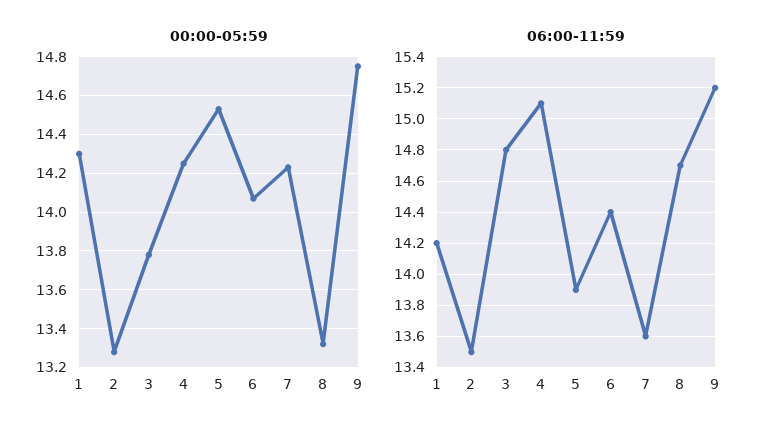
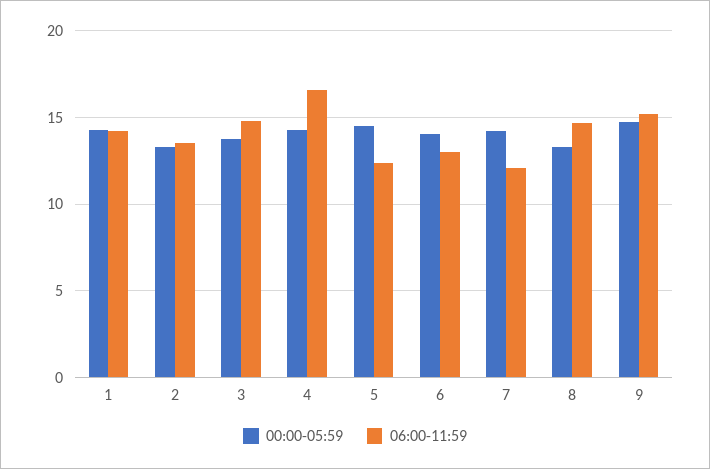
06:00-11:59, 4: 15.1 -> 16.5
06:00-11:59, 5: 13.9 -> 12.5
06:00-11:59, 6: 14.4 -> 13
06:00-11:59, 7: 13.6 -> 12

